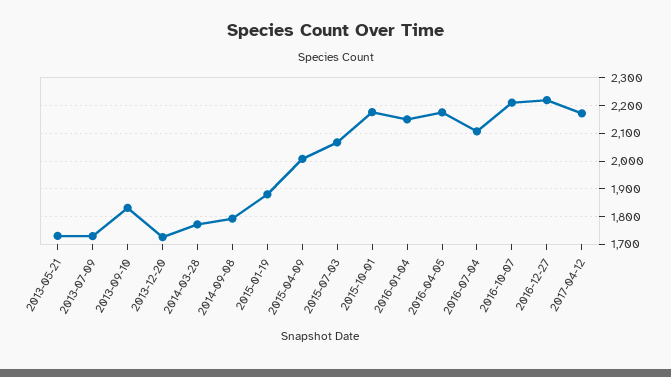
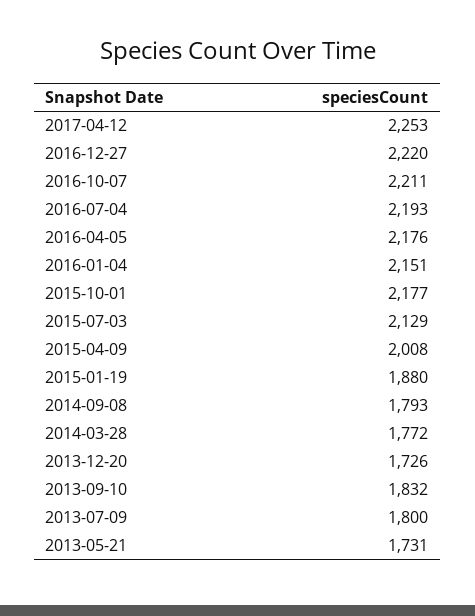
2013-07-09: 1725 -> 1800
2015-07-03: 2075 -> 2129
2016-07-04: 2100 -> 2193
2017-04-12: 2175 -> 2253

